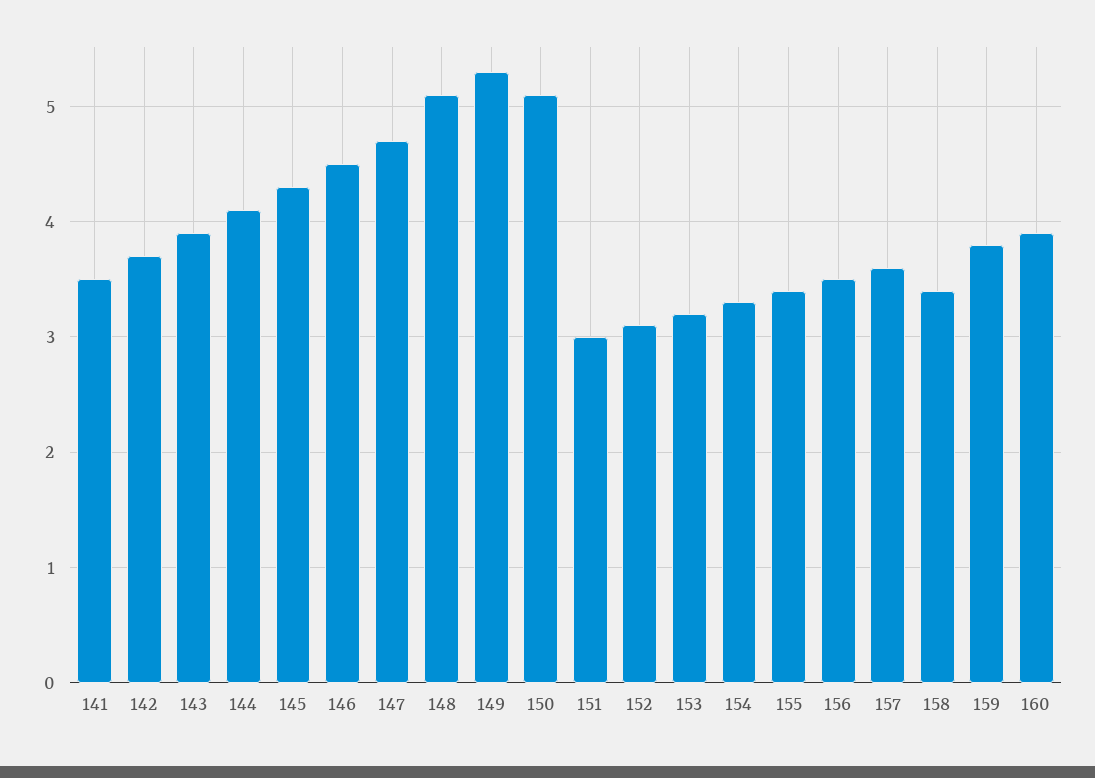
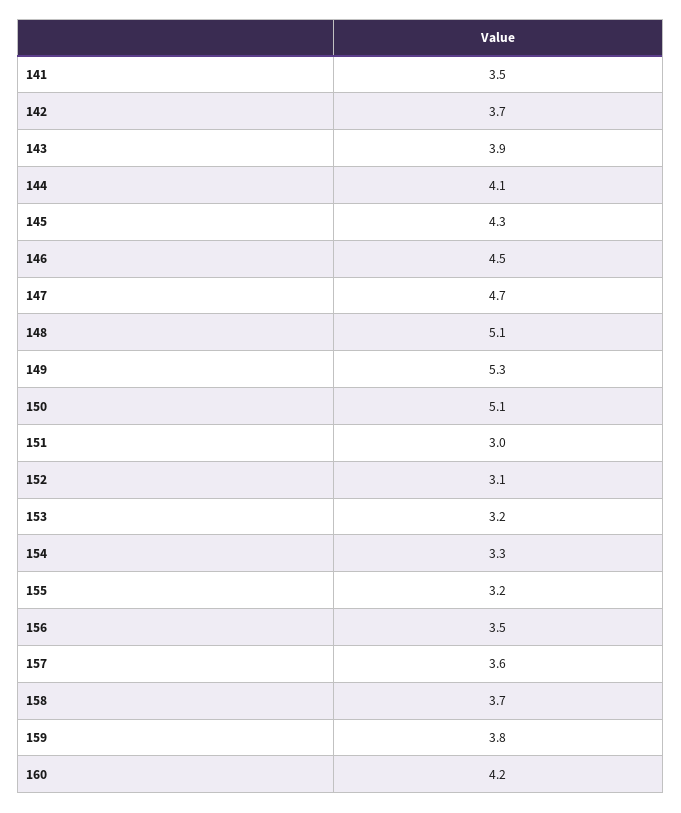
155: 3.4 -> 3.2
158: 3.4 -> 3.7
160: 3.9 -> 4.2

